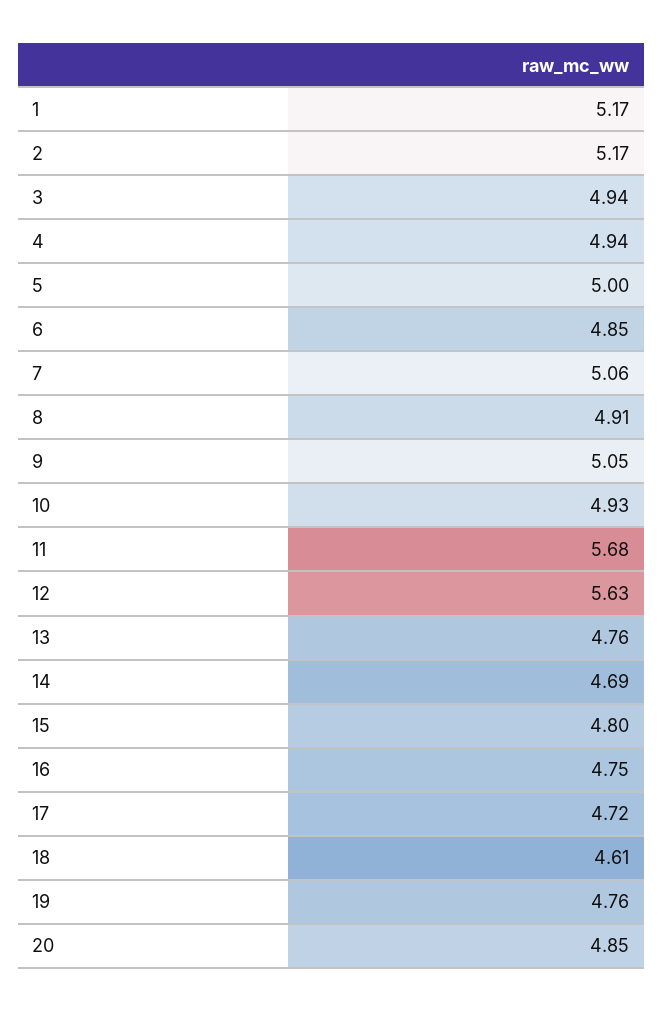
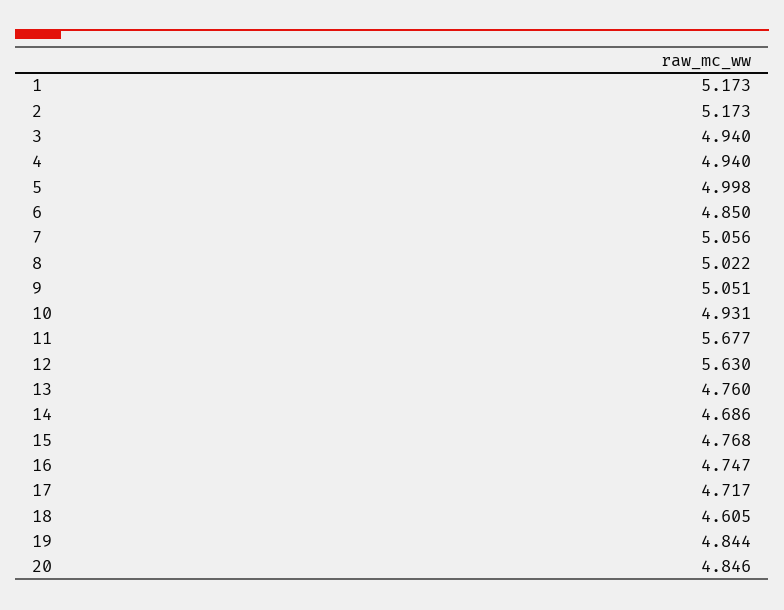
8: 4.91 -> 5.022
15: 4.8 -> 4.768
19: 4.76 -> 4.844

